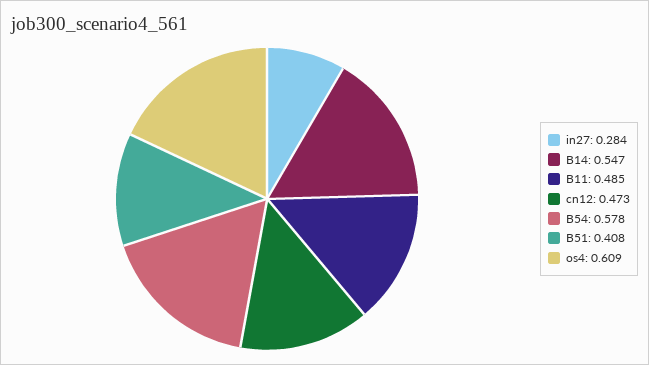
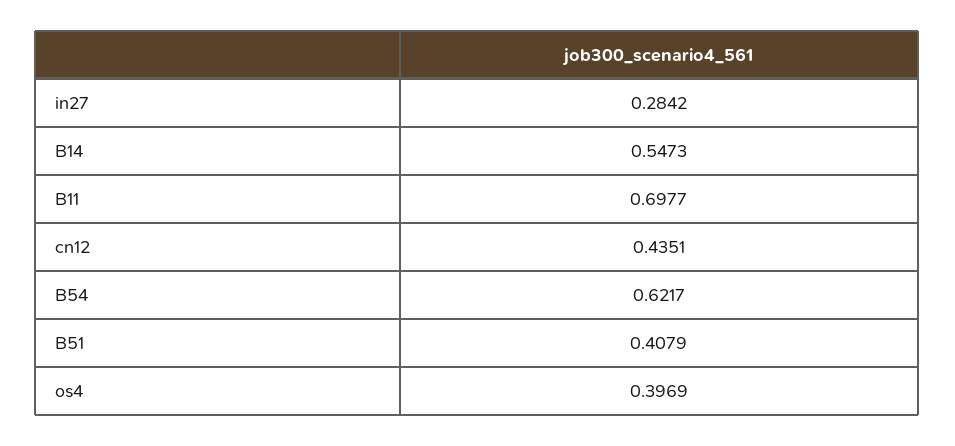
B11: 0.485 -> 0.6977
cn12: 0.473 -> 0.4351
B54: 0.578 -> 0.6217
os4: 0.609 -> 0.3969

